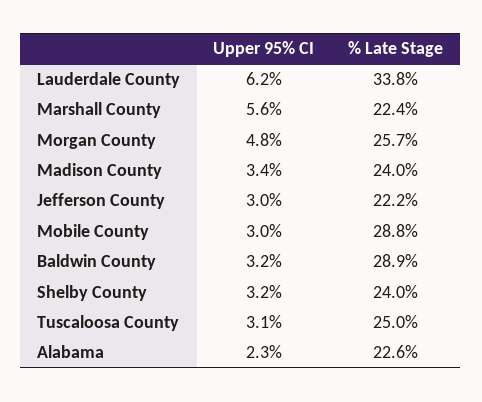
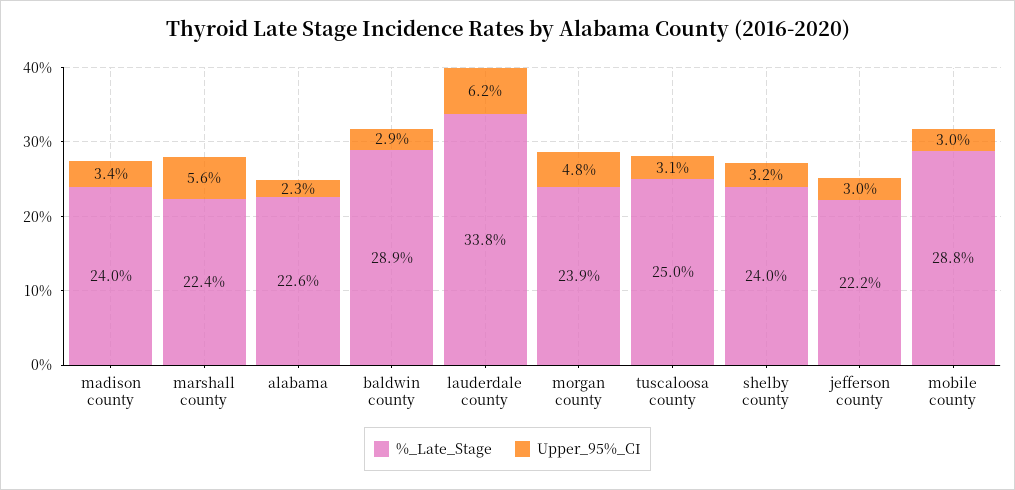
% Late Stage, Morgan County: 25.7 -> 23.9
Upper 95% CI, Baldwin County: 3.2 -> 2.9

